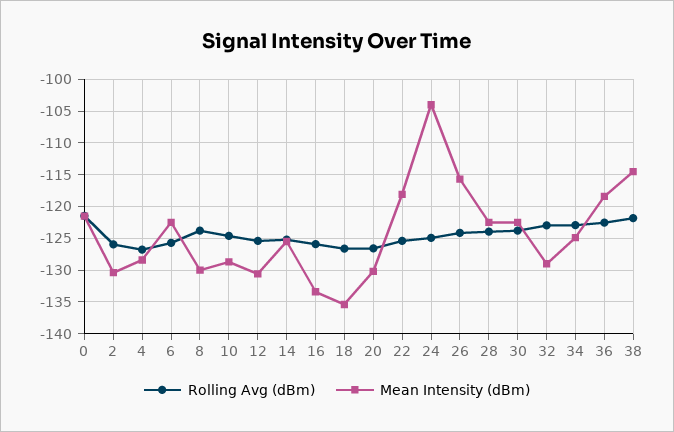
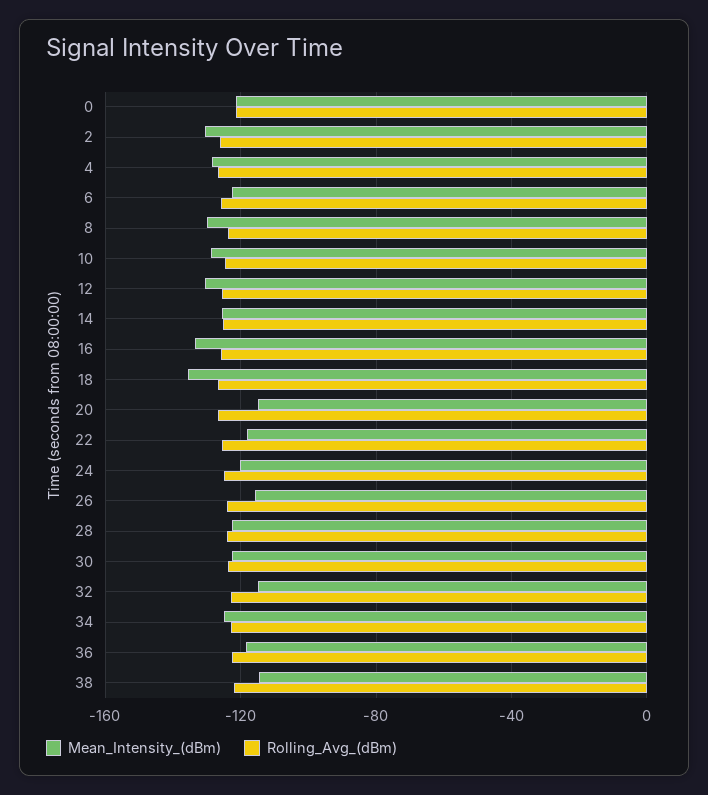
Mean Intensity (dBm), 20: -130 -> -115
Mean Intensity (dBm), 24: -104 -> -120
Mean Intensity (dBm), 32: -129 -> -115

